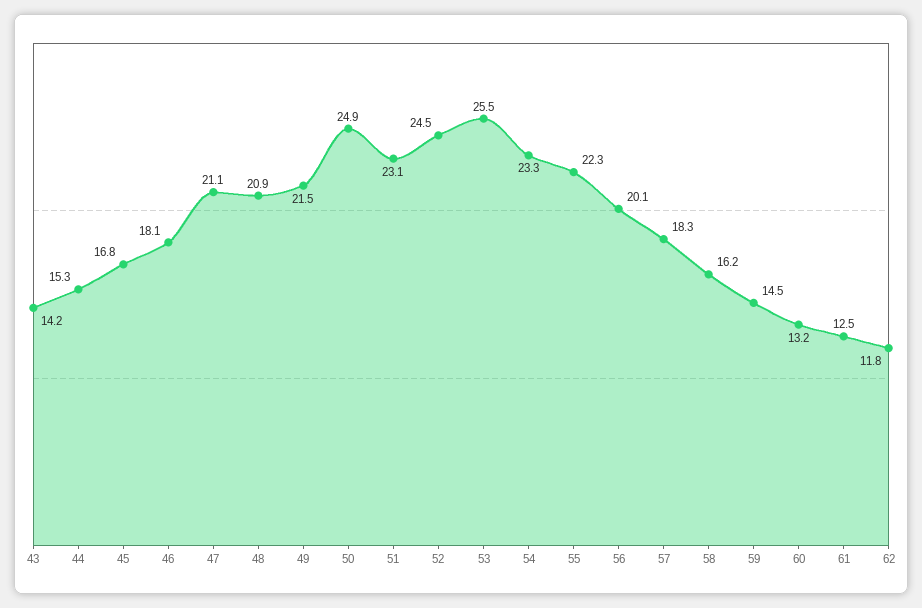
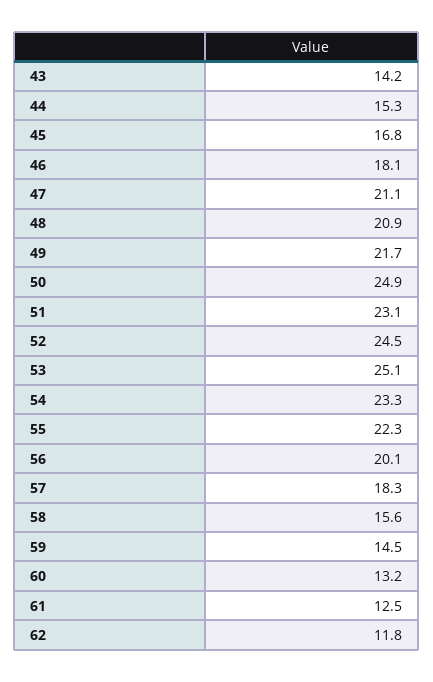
49: 21.5 -> 21.7
53: 25.5 -> 25.1
58: 16.2 -> 15.6

